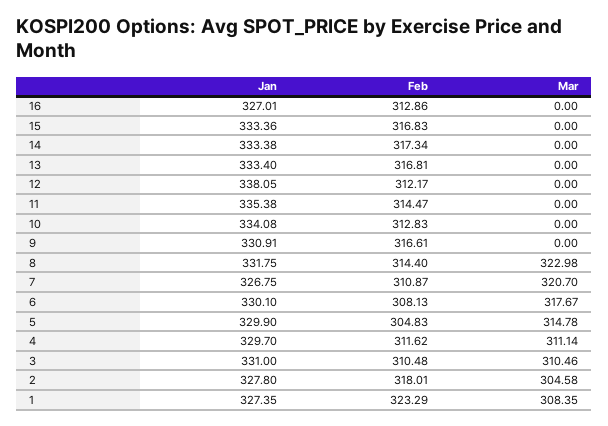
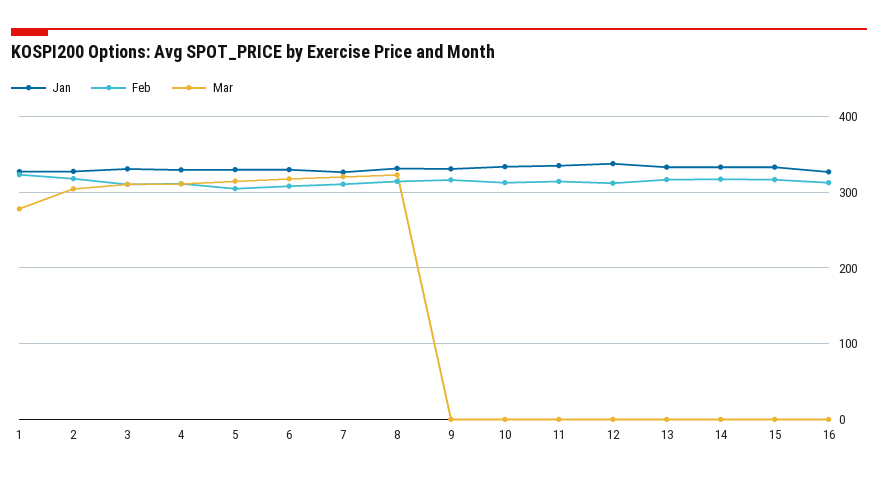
Mar, 1: 308.35 -> 280

